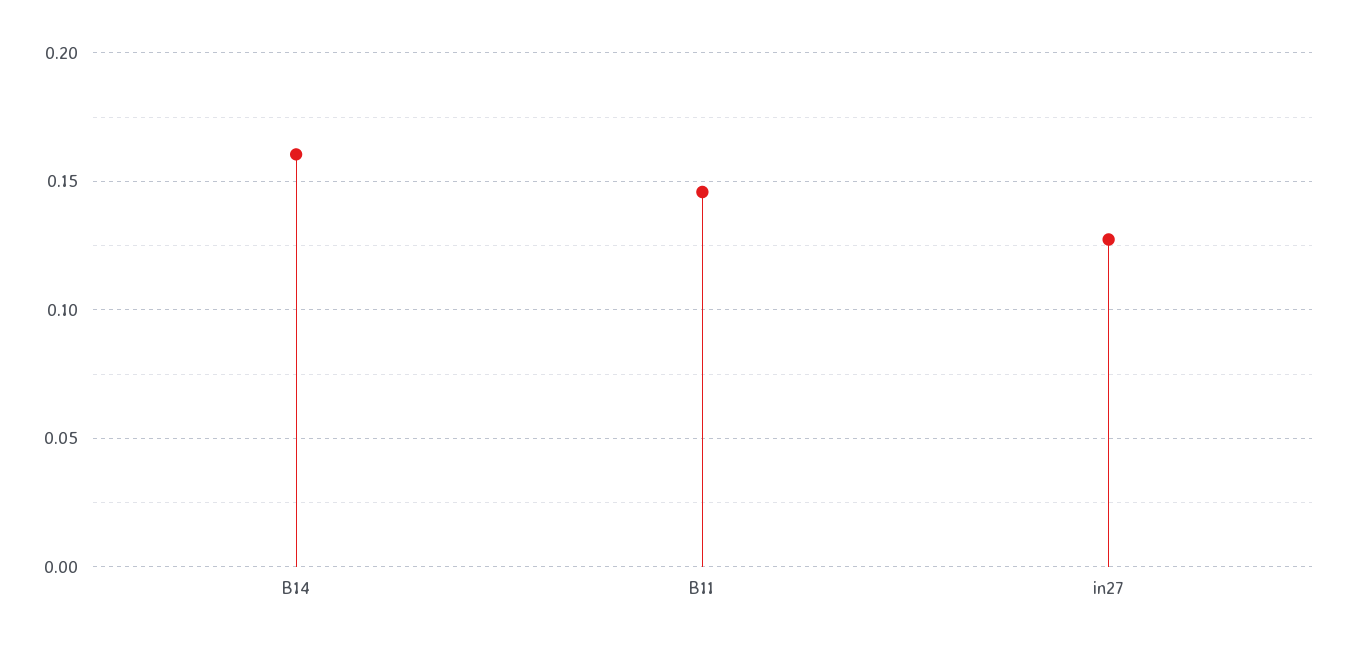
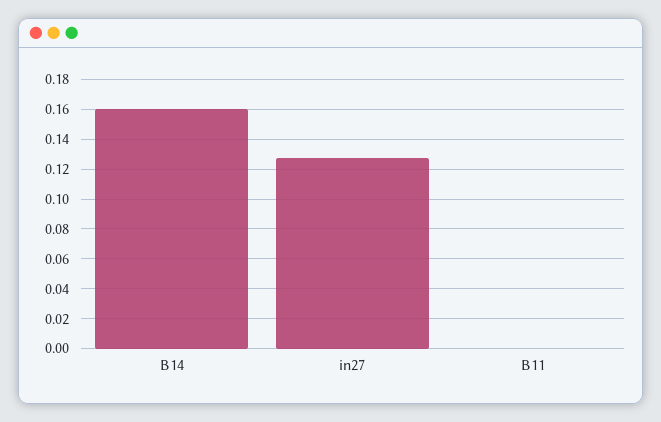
B11: 0.145 -> 0

